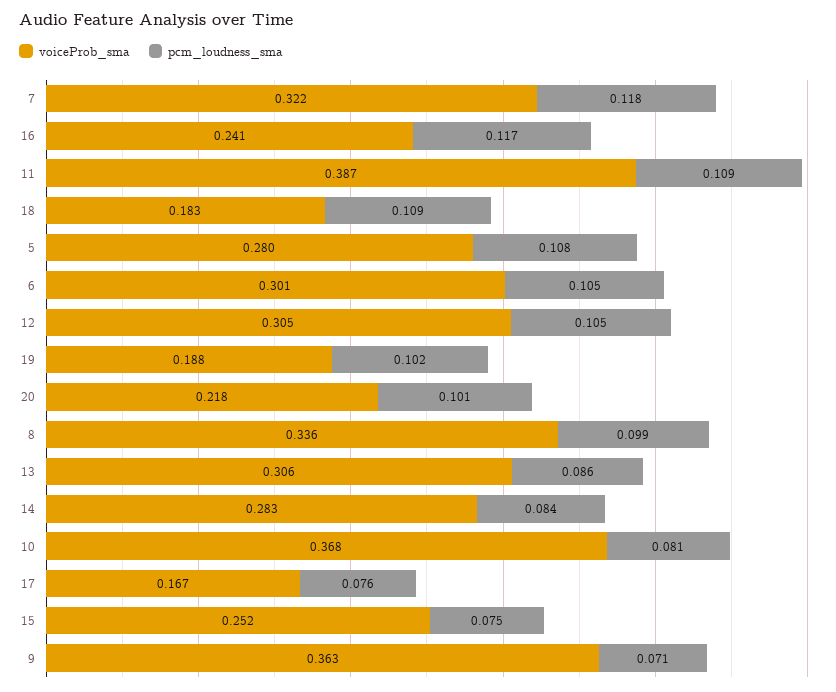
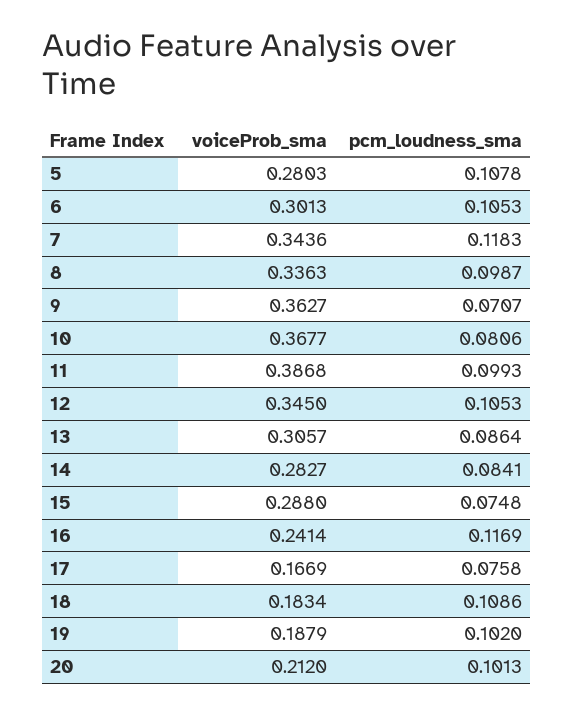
voiceProb_sma, 7: 0.322 -> 0.3436
pcm_loudness_sma, 11: 0.109 -> 0.0993
voiceProb_sma, 12: 0.305 -> 0.345
voiceProb_sma, 20: 0.218 -> 0.212
voiceProb_sma, 15: 0.252 -> 0.288

